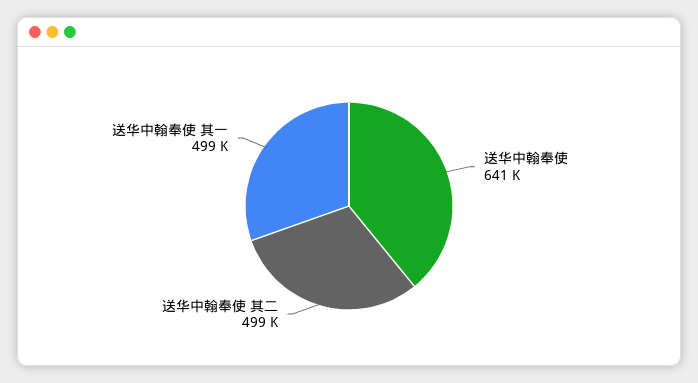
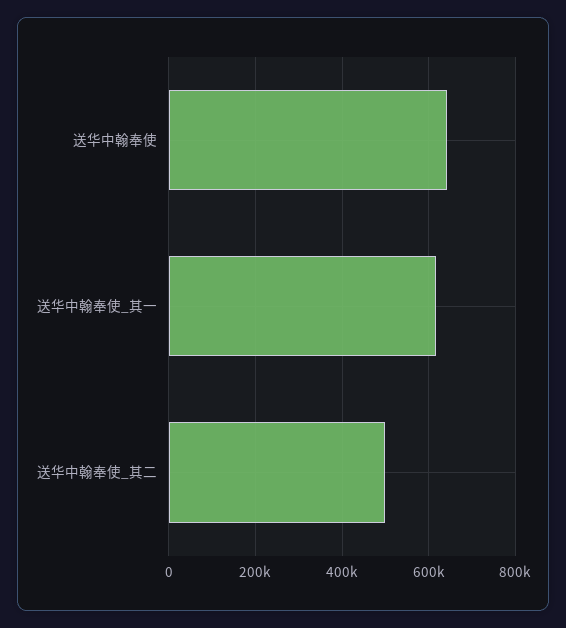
送华中翰奉使 其一: 499000 -> 620000

